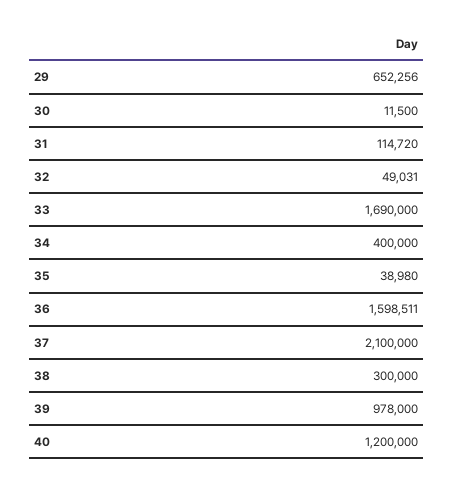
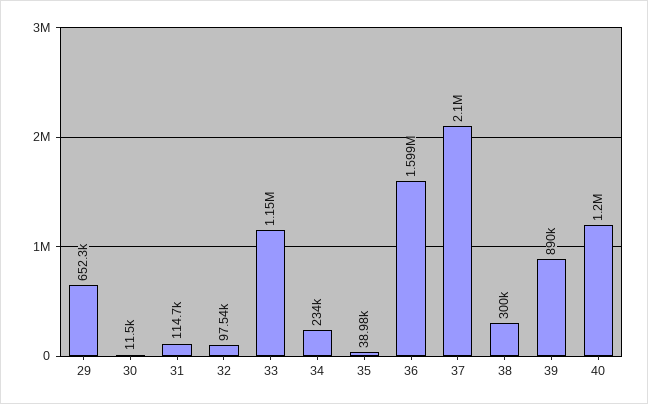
32: 49031 -> 97540
33: 1690000 -> 1150000
34: 400000 -> 234000
39: 978000 -> 890000

